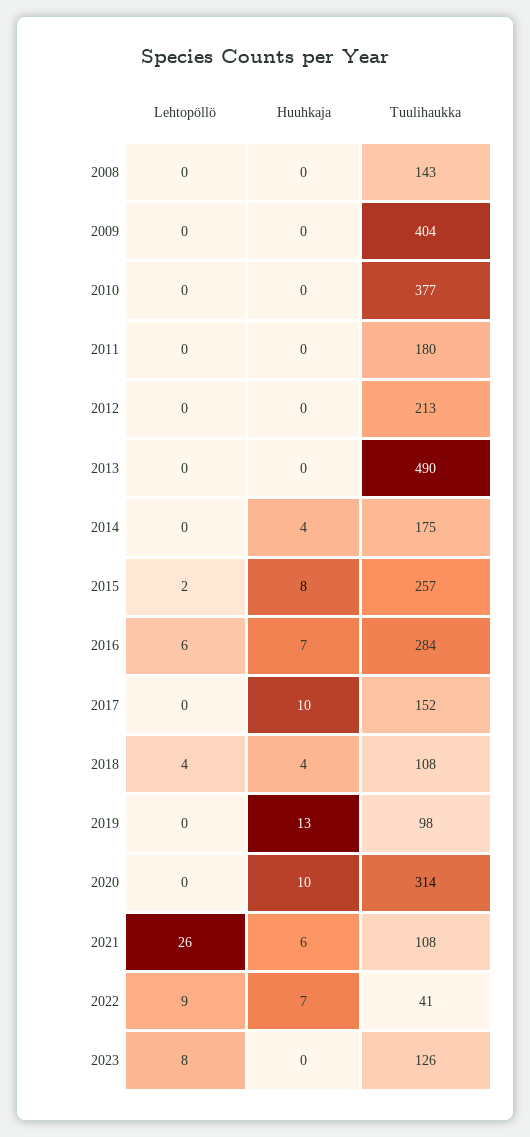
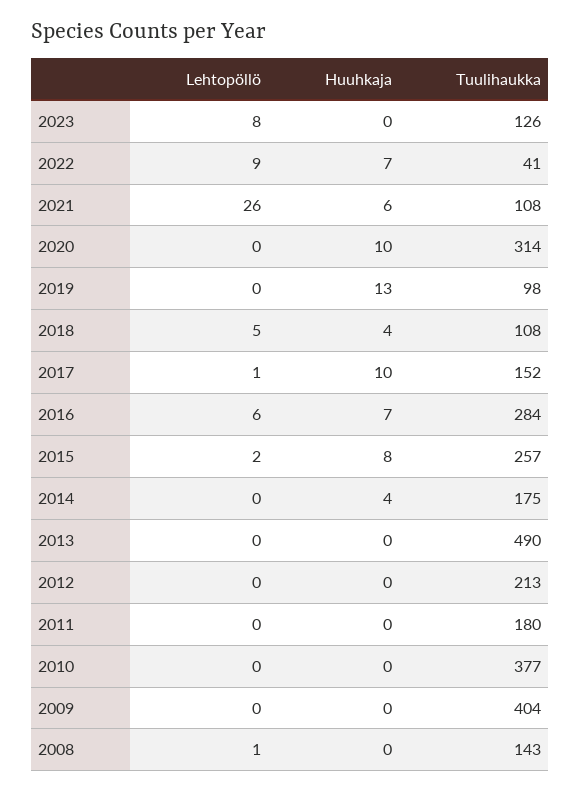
Lehtopöllö, 2008: 0 -> 1
Lehtopöllö, 2017: 0 -> 1
Lehtopöllö, 2018: 4 -> 5

